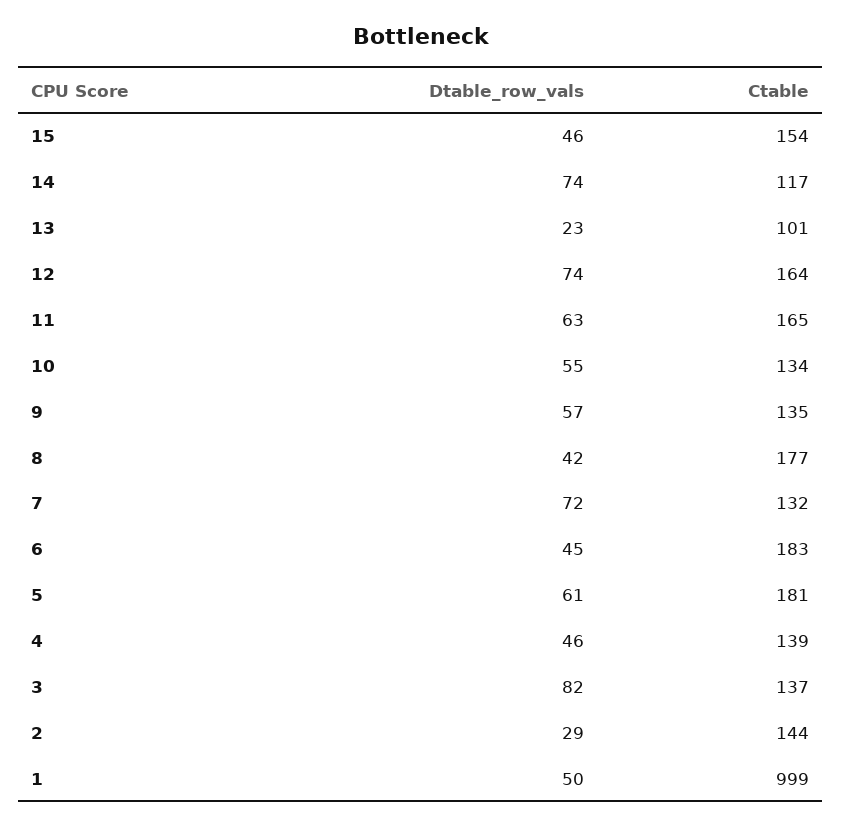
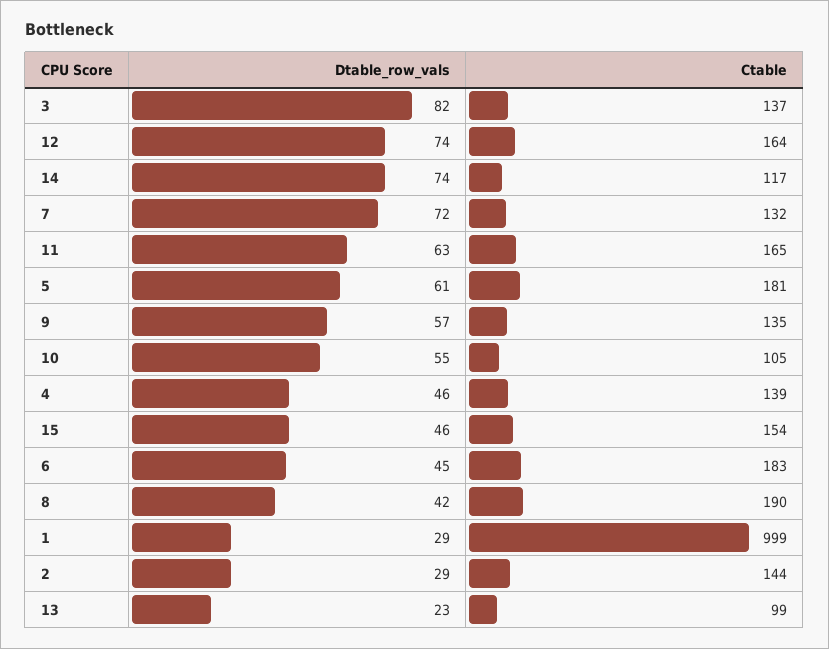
Ctable, 13: 101 -> 99
Ctable, 10: 134 -> 105
Ctable, 8: 177 -> 190
Dtable_row_vals, 1: 50 -> 29

